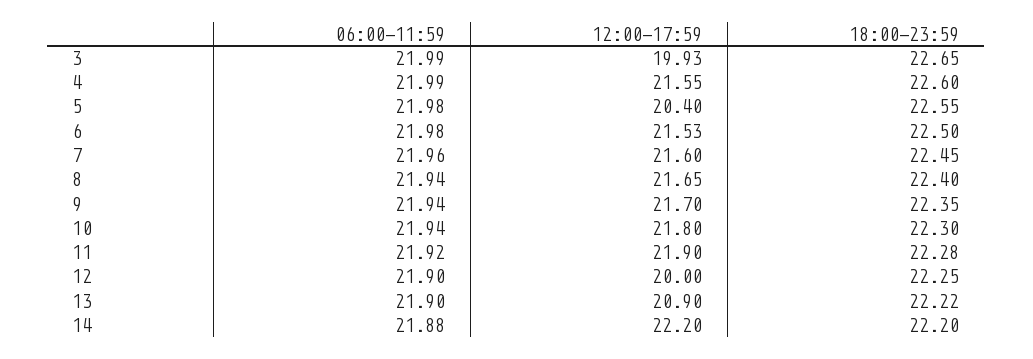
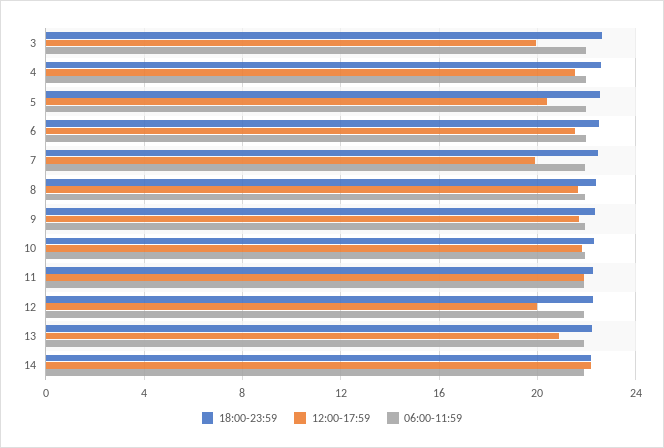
12:00-17:59, 7: 21.6 -> 20

